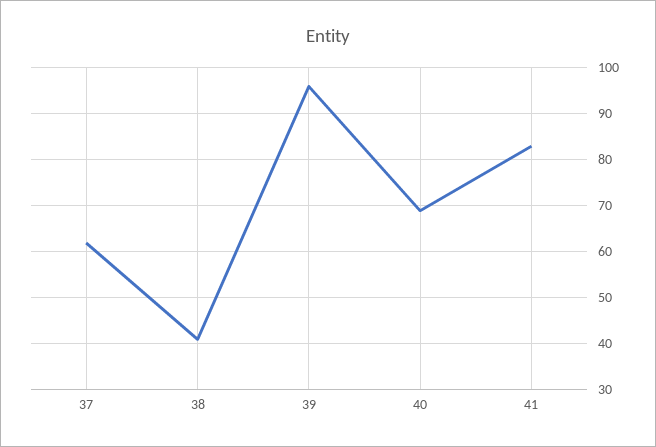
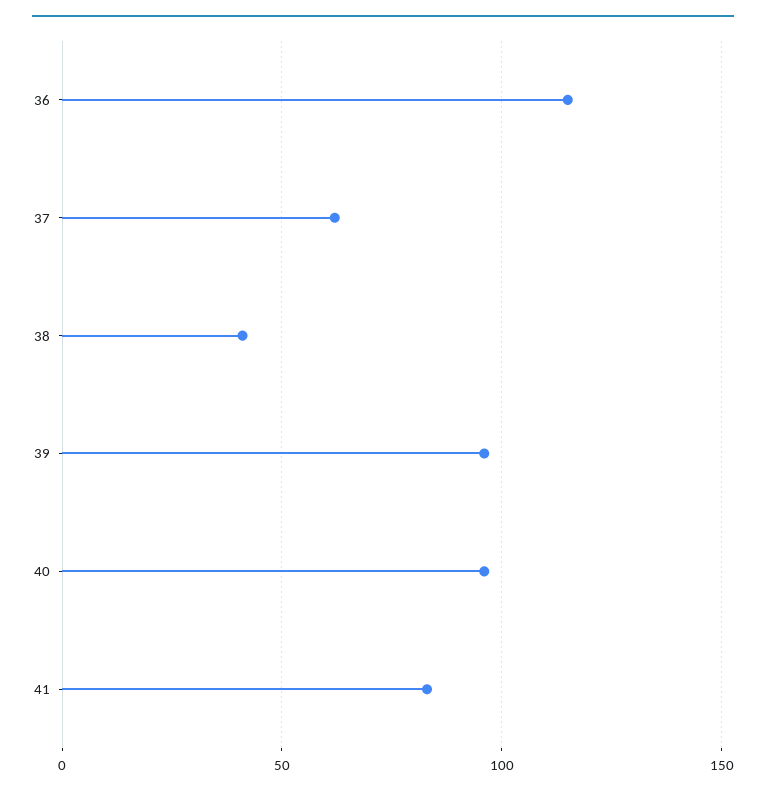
40: 70 -> 95
36: none -> 115

